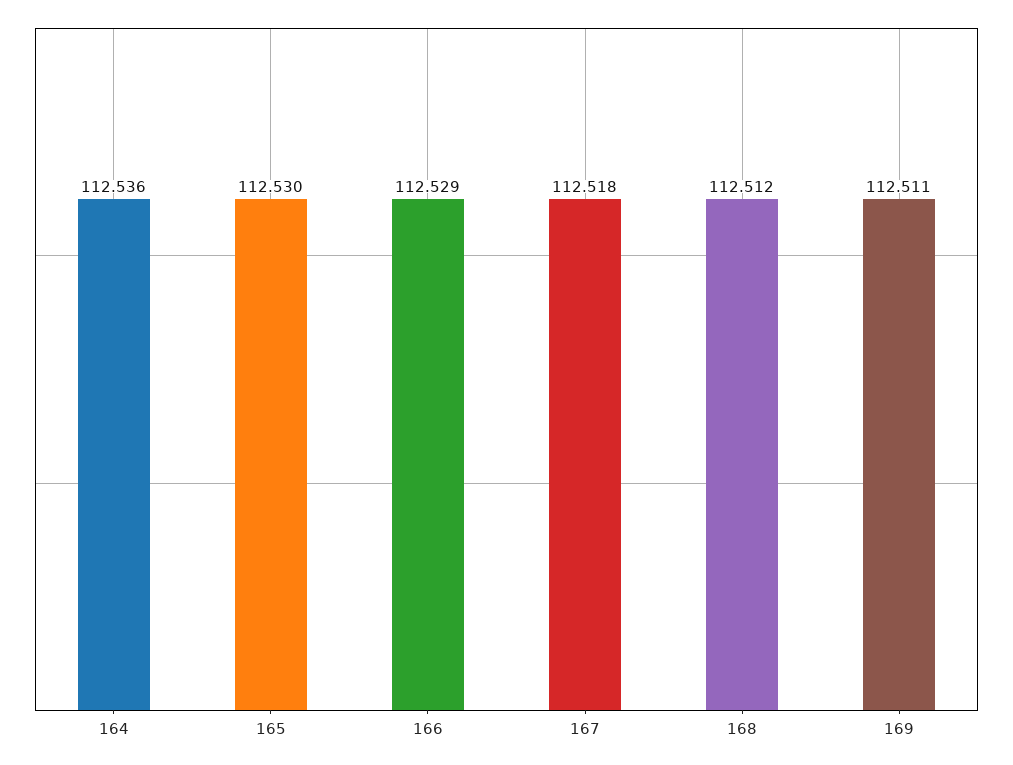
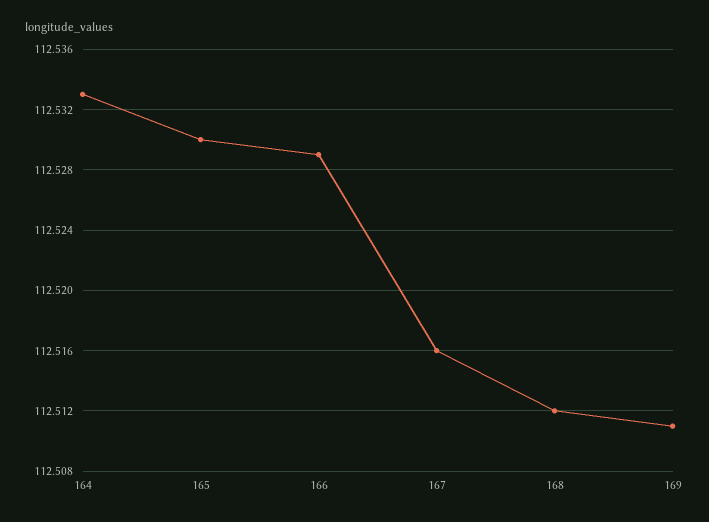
164: 112.536 -> 112.533
167: 112.518 -> 112.516

